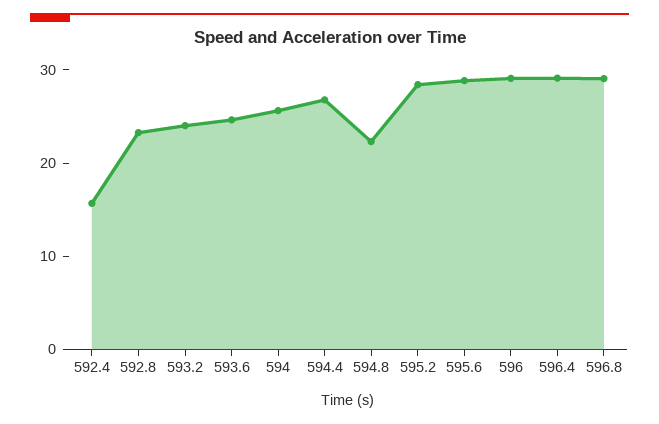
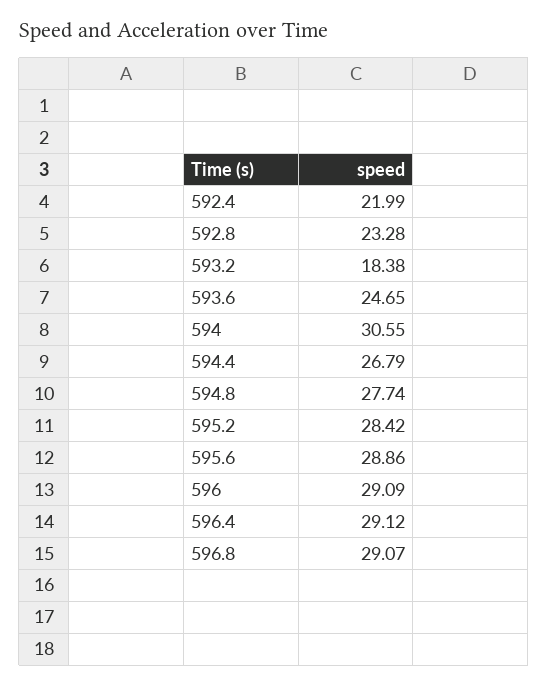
592.4: 16 -> 21.99
593.2: 24 -> 18.38
594: 26 -> 30.55
594.8: 22 -> 27.74

